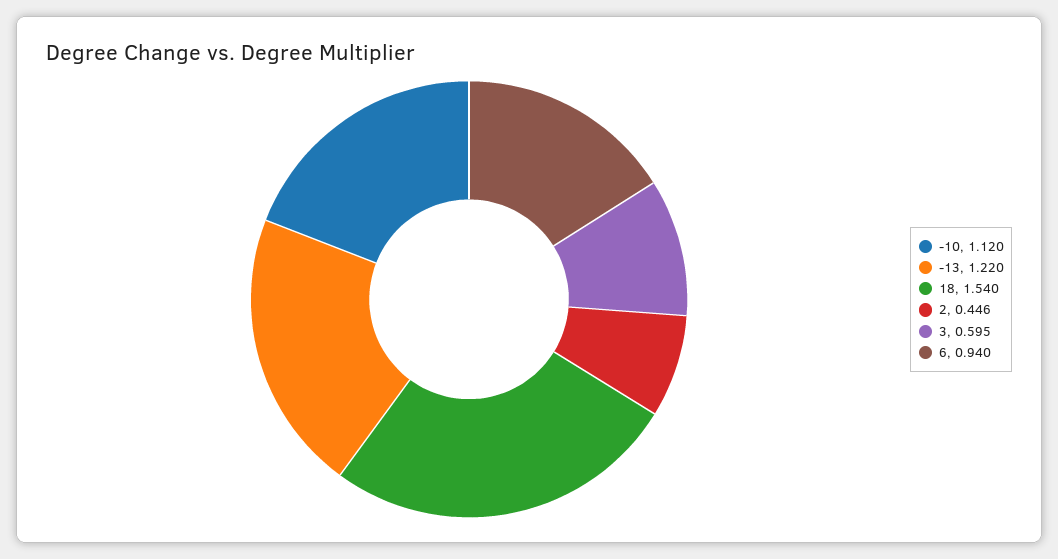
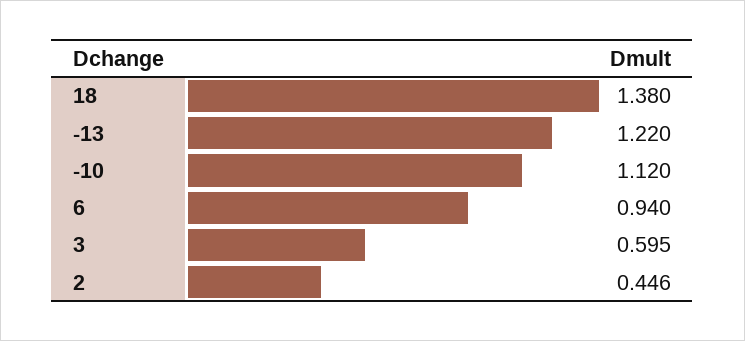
18: 1.54 -> 1.38

